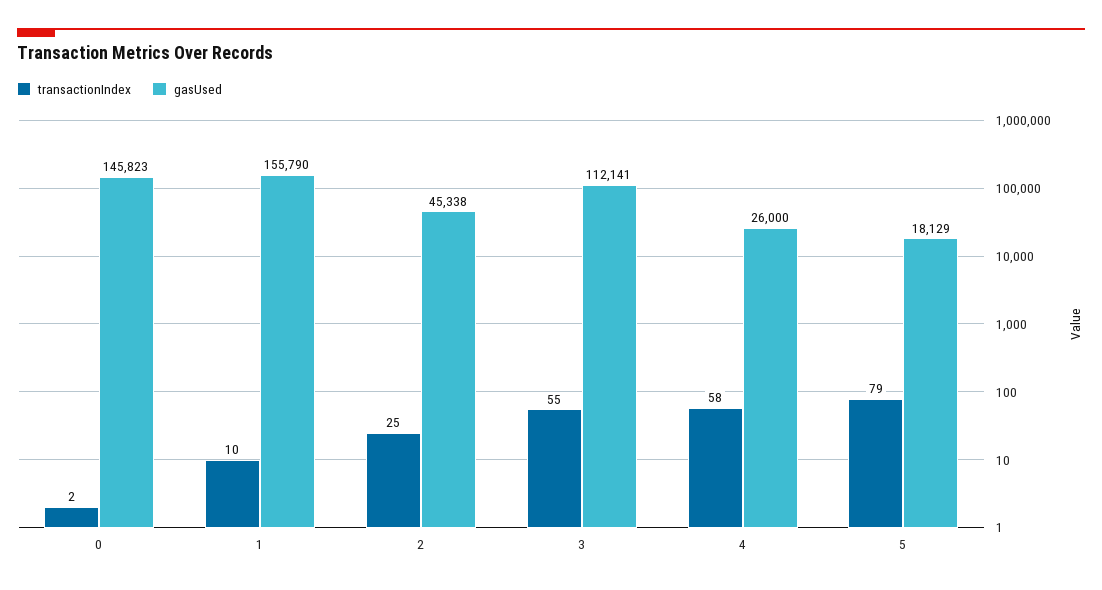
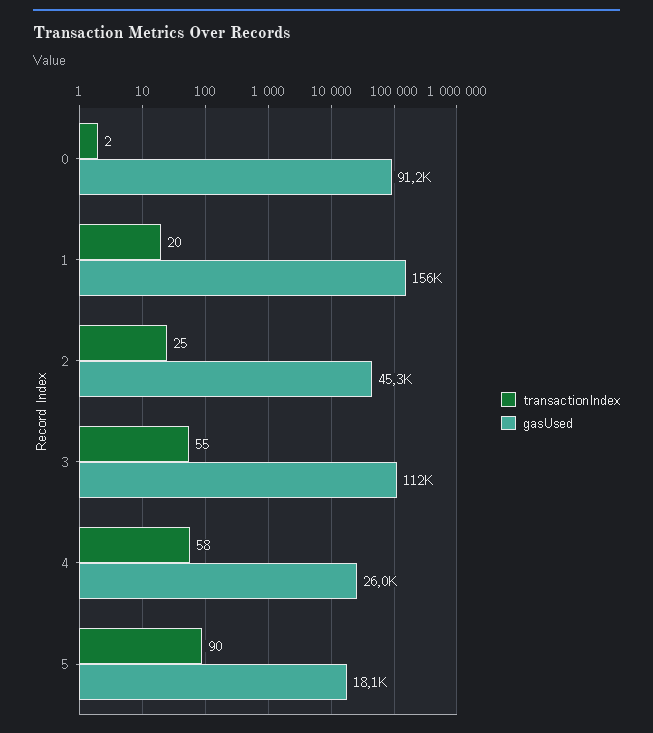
gasUsed, 0: 145823 -> 91200
transactionIndex, 1: 10 -> 20
transactionIndex, 5: 79 -> 90

